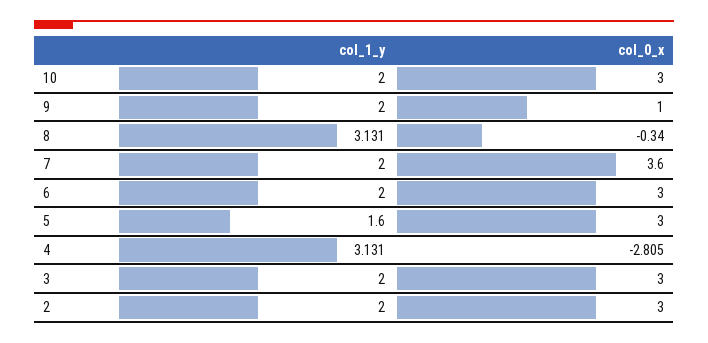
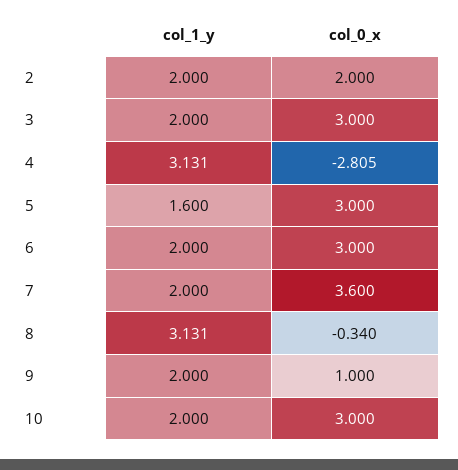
col_0_x, 2: 3 -> 2

